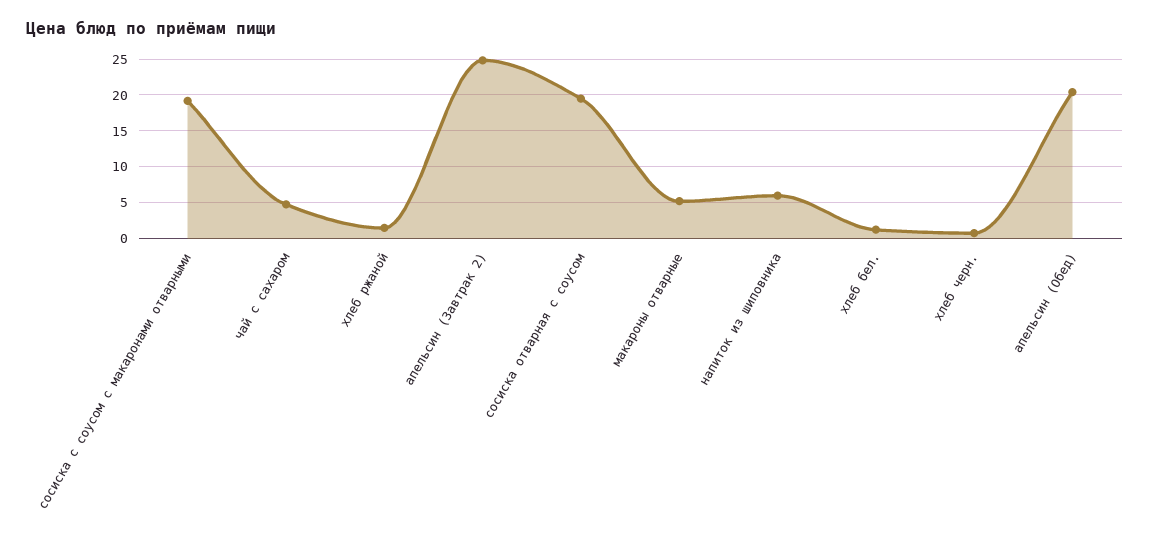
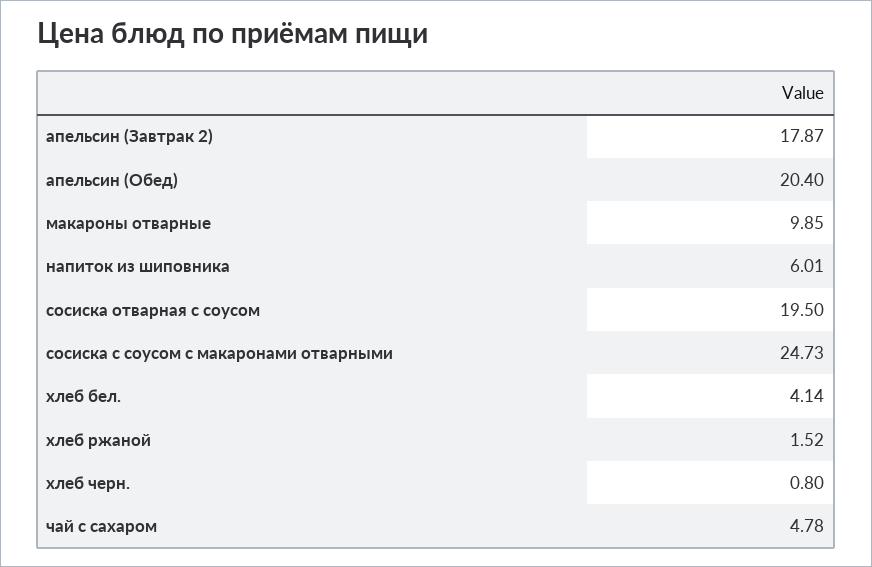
сосиска с соусом с макаронами отварными: 19 -> 24.73
апельсин (Завтрак 2): 25 -> 17.87
макароны отварные: 5 -> 9.85
хлеб бел.: 1 -> 4.14

